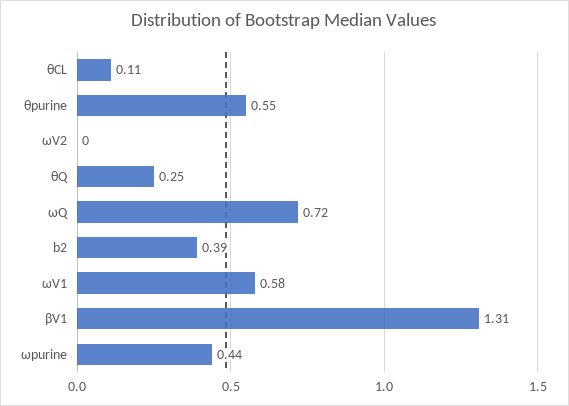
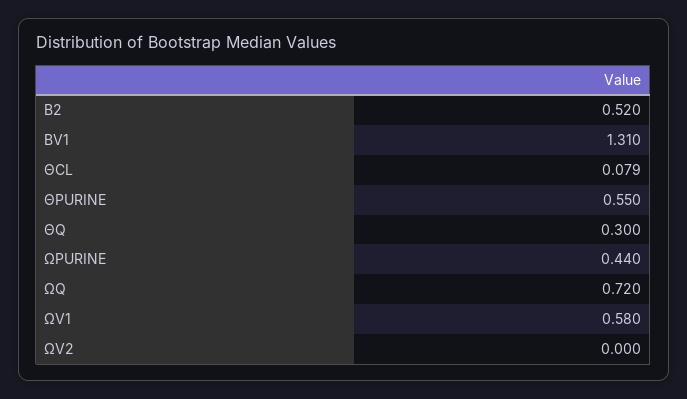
θCL: 0.11 -> 0.079
θQ: 0.25 -> 0.3
b2: 0.39 -> 0.52

